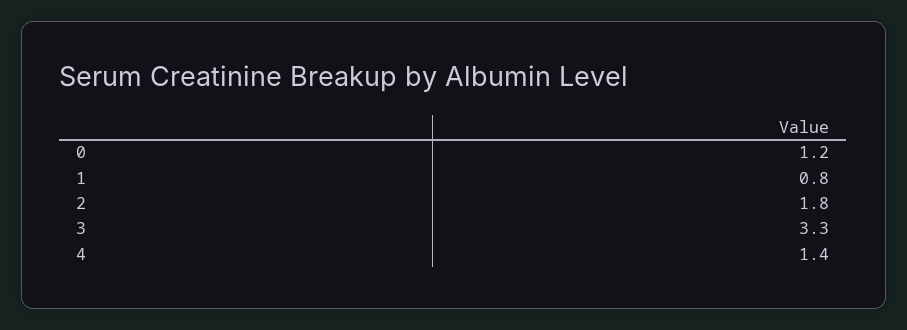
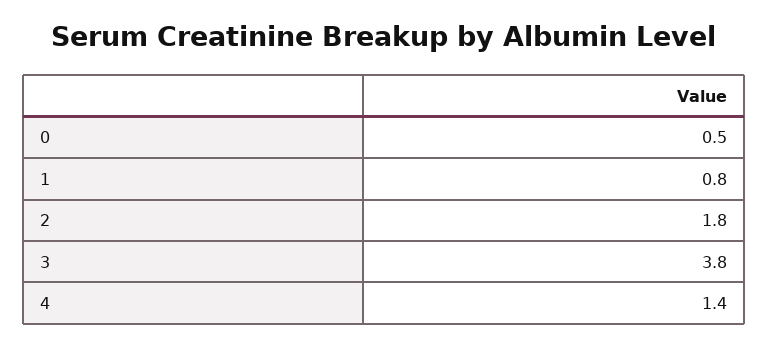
0: 1.2 -> 0.5
3: 3.3 -> 3.8

